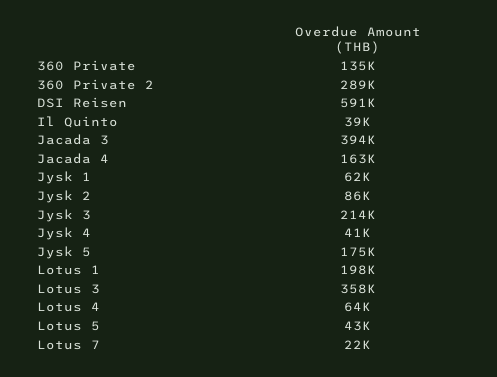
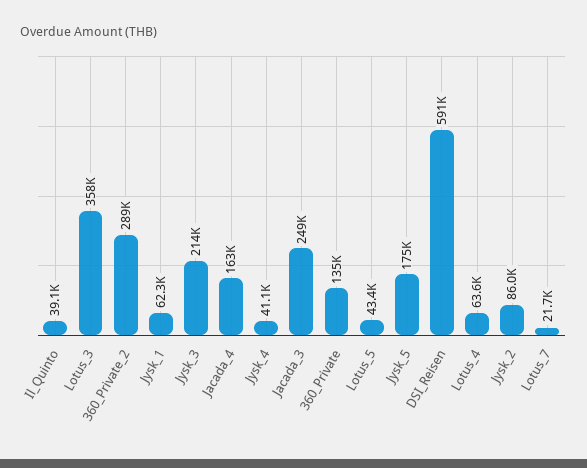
Jacada 3: 394000 -> 249000
Lotus 1: 198000 -> none

